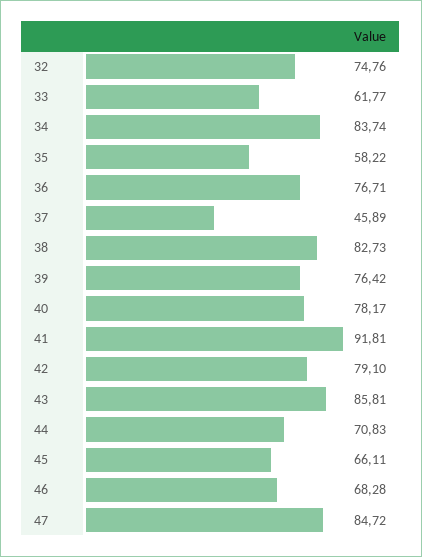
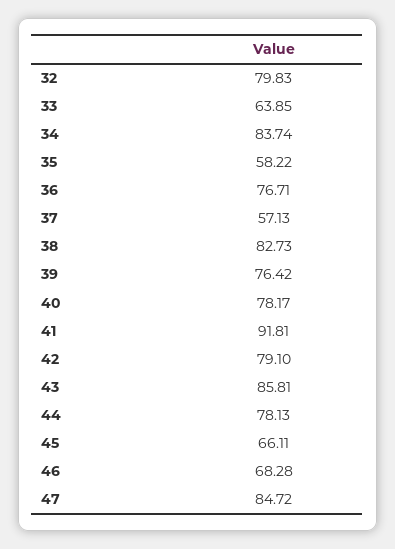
32: 74.76 -> 79.83
33: 61.77 -> 63.85
37: 45.89 -> 57.13
44: 70.83 -> 78.13

